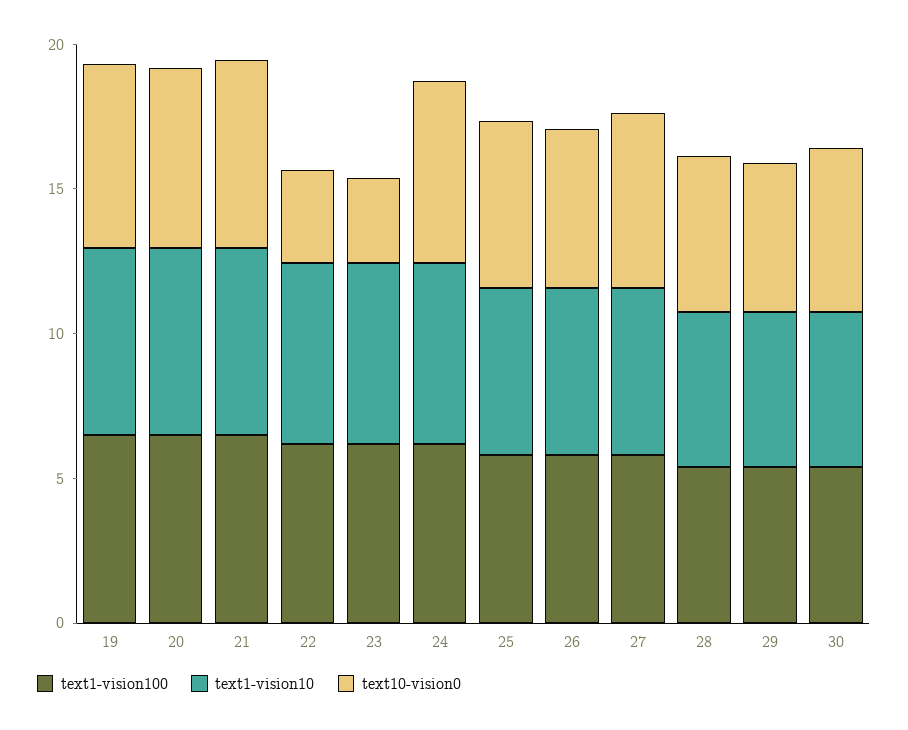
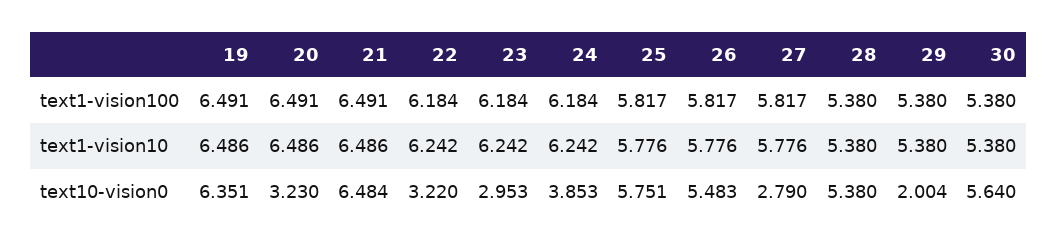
text10-vision0, 20: 6 -> 3.23
text10-vision0, 24: 6 -> 3.853
text10-vision0, 27: 6 -> 2.79
text10-vision0, 29: 5 -> 2.004

